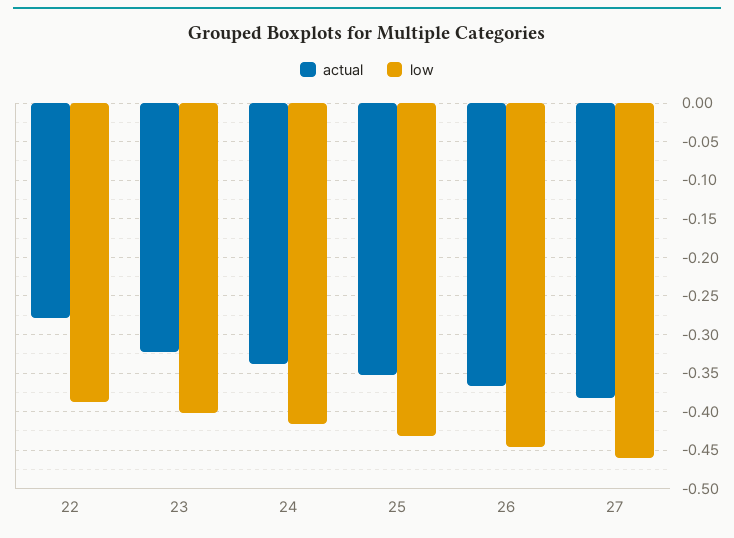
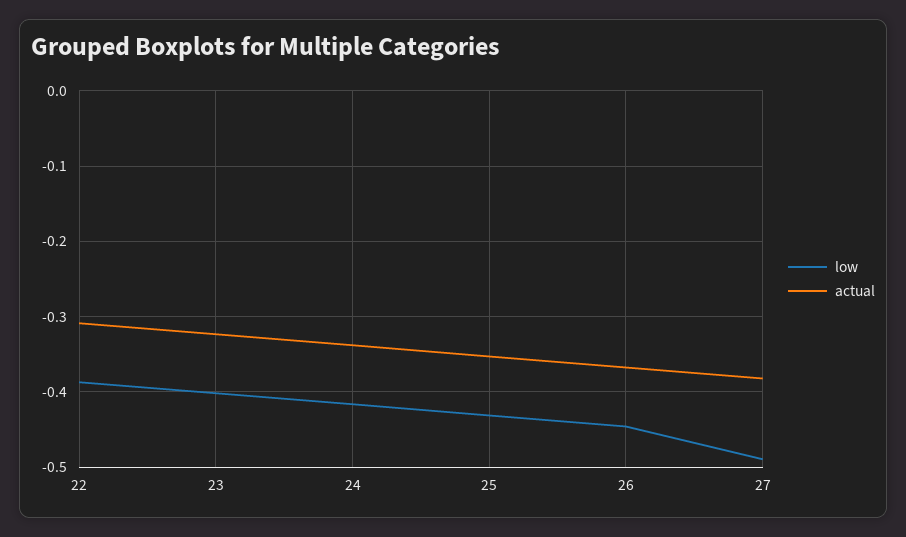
actual, 22: -0.28 -> -0.31
low, 27: -0.46 -> -0.49

